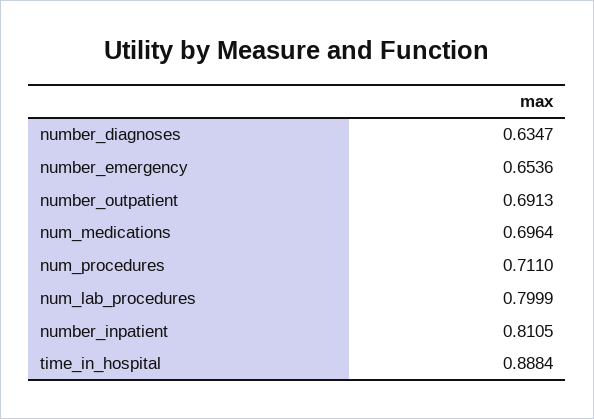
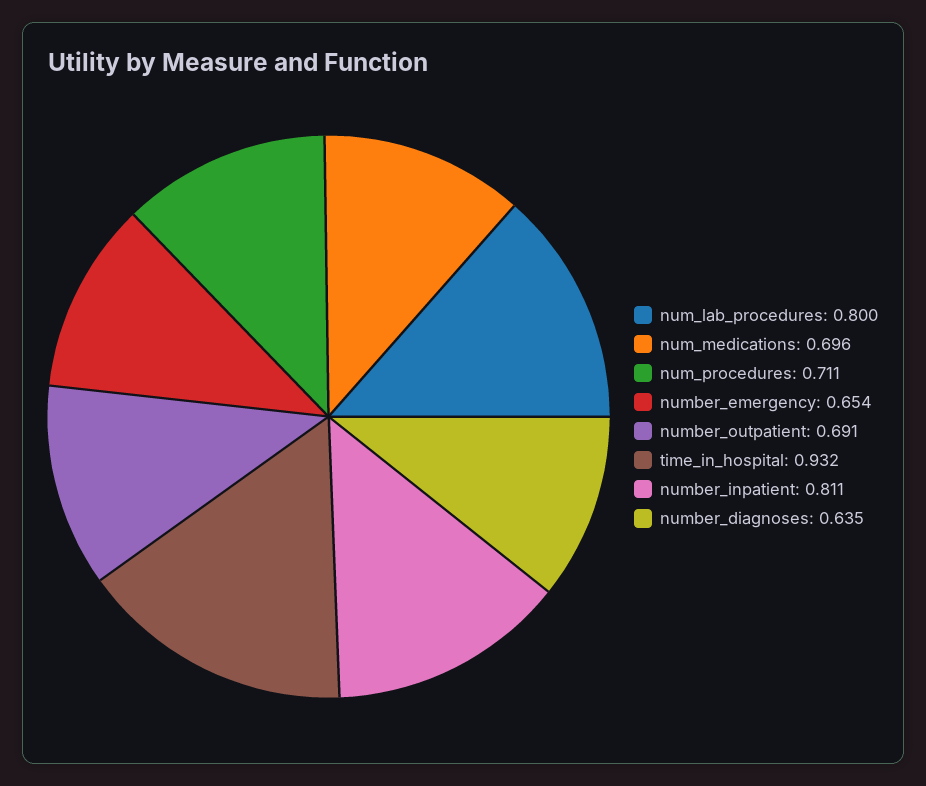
time_in_hospital: 0.8884 -> 0.932

